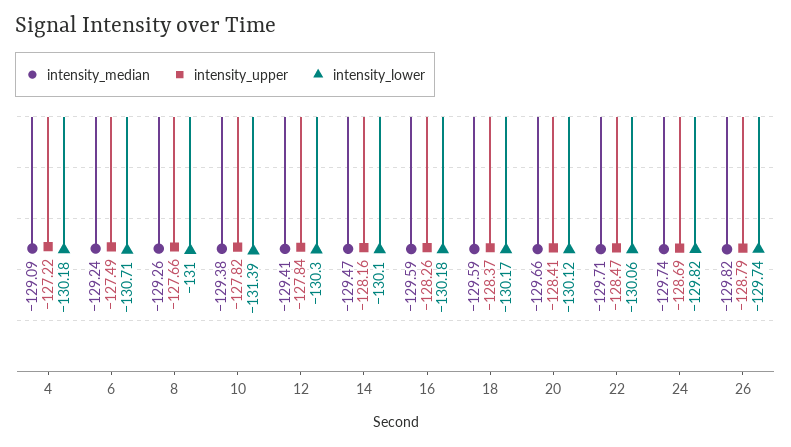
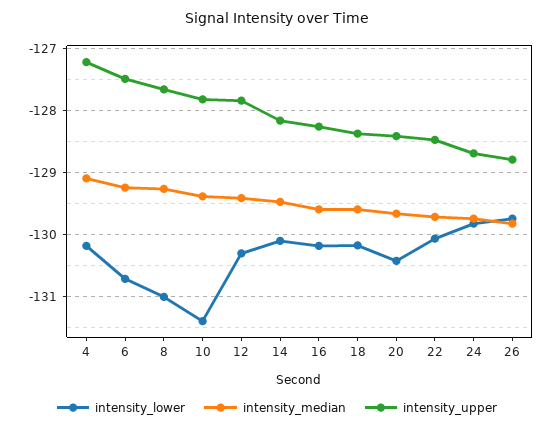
intensity_lower, 20: -130.12 -> -130.4

